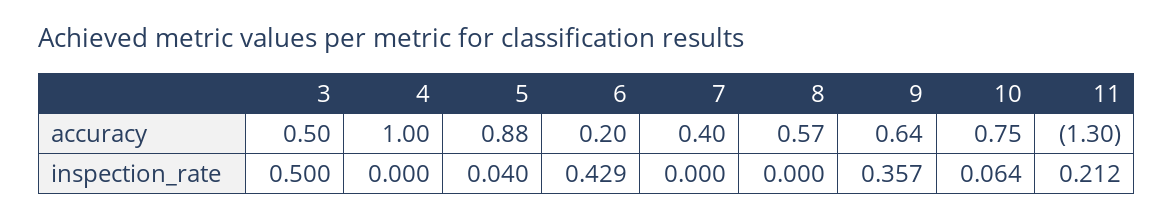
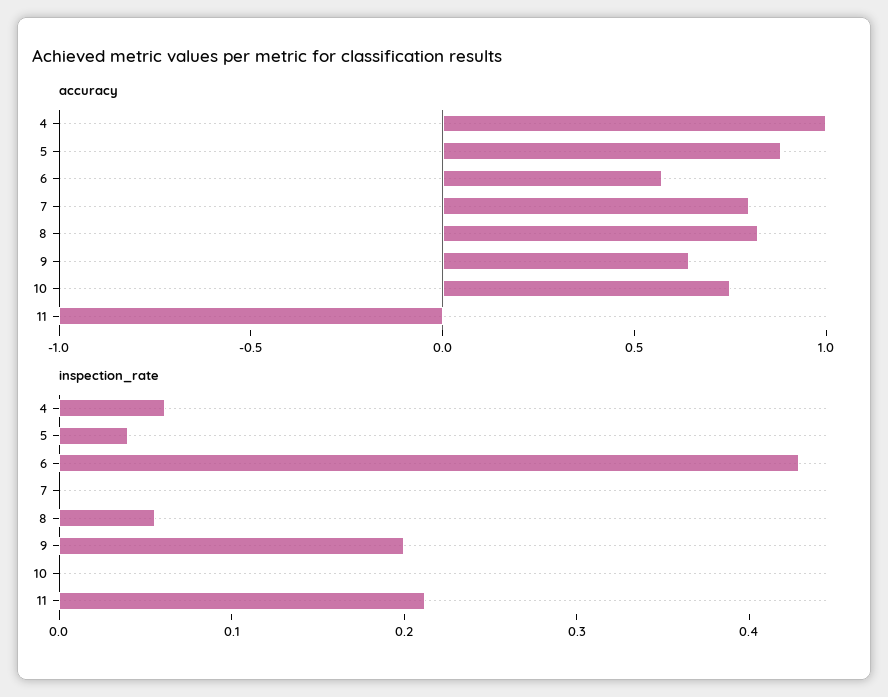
accuracy, 3: 0.5 -> none
accuracy, 6: 0.2 -> 0.6
accuracy, 7: 0.4 -> 0.8
accuracy, 8: 0.57 -> 0.8
accuracy, 11: -1.3 -> -1
inspection_rate, 3: 0.5 -> none
inspection_rate, 4: 0 -> 0.06
inspection_rate, 8: 0 -> 0.06
inspection_rate, 9: 0.357 -> 0.2
inspection_rate, 10: 0.064 -> 0

